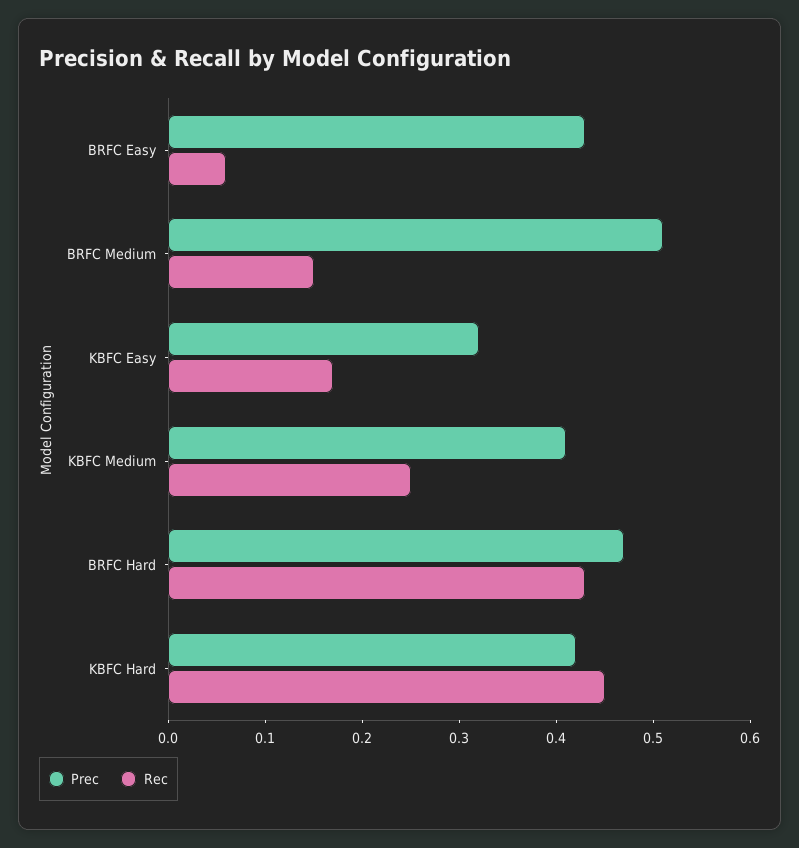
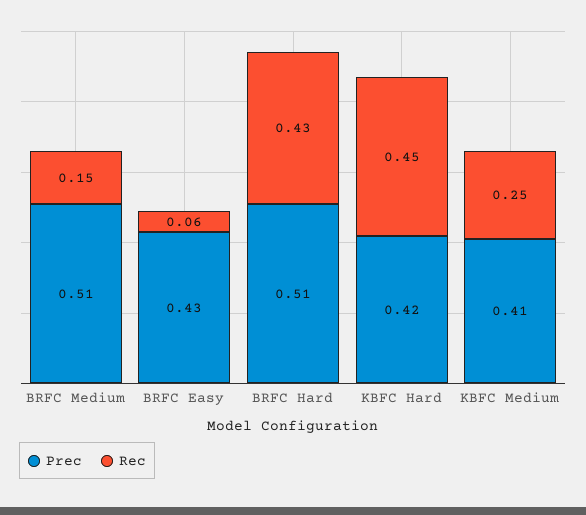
Prec, KBFC Easy: 0.32 -> none
Rec, KBFC Easy: 0.17 -> none
Prec, BRFC Hard: 0.47 -> 0.51

